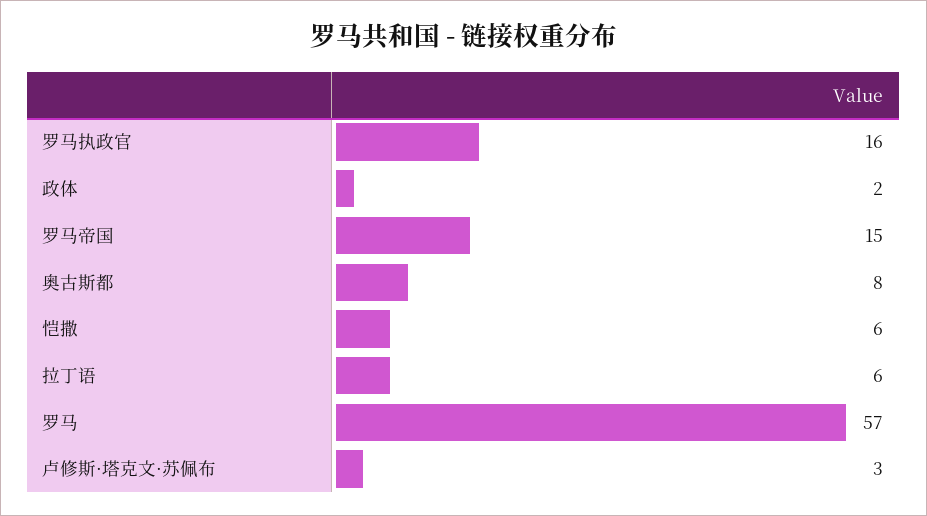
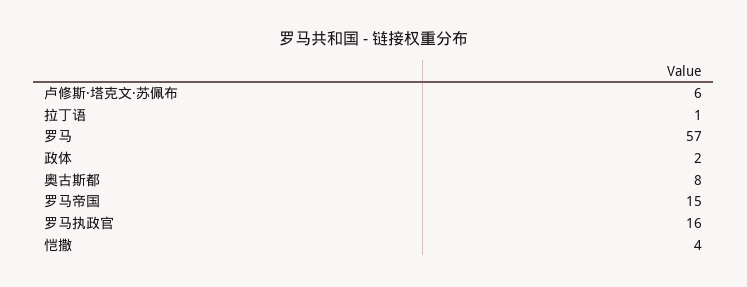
恺撒: 6 -> 4
拉丁语: 6 -> 1
卢修斯·塔克文·苏佩布: 3 -> 6

